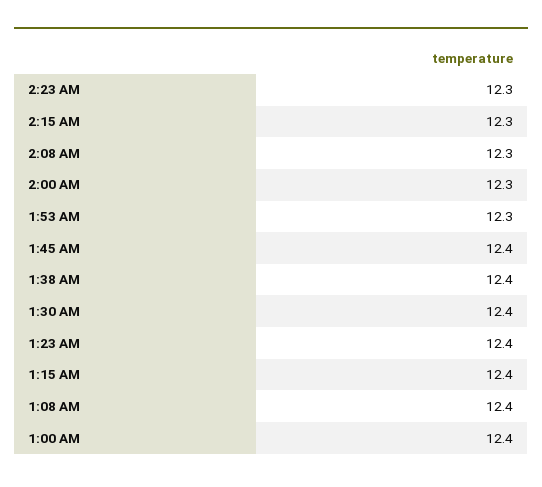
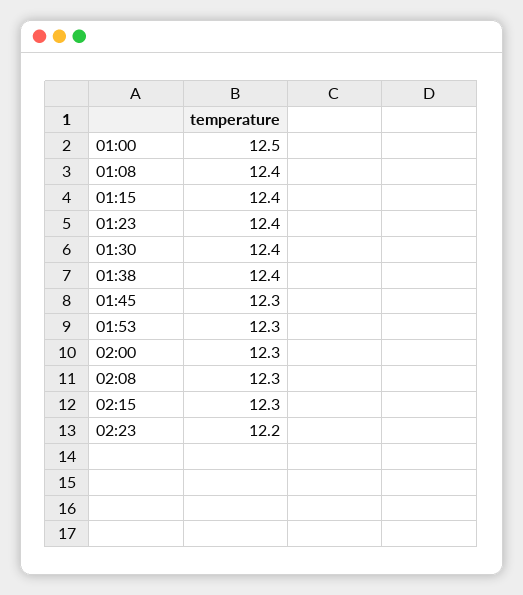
2:23 AM: 12.3 -> 12.2
1:45 AM: 12.4 -> 12.3
1:00 AM: 12.4 -> 12.5

